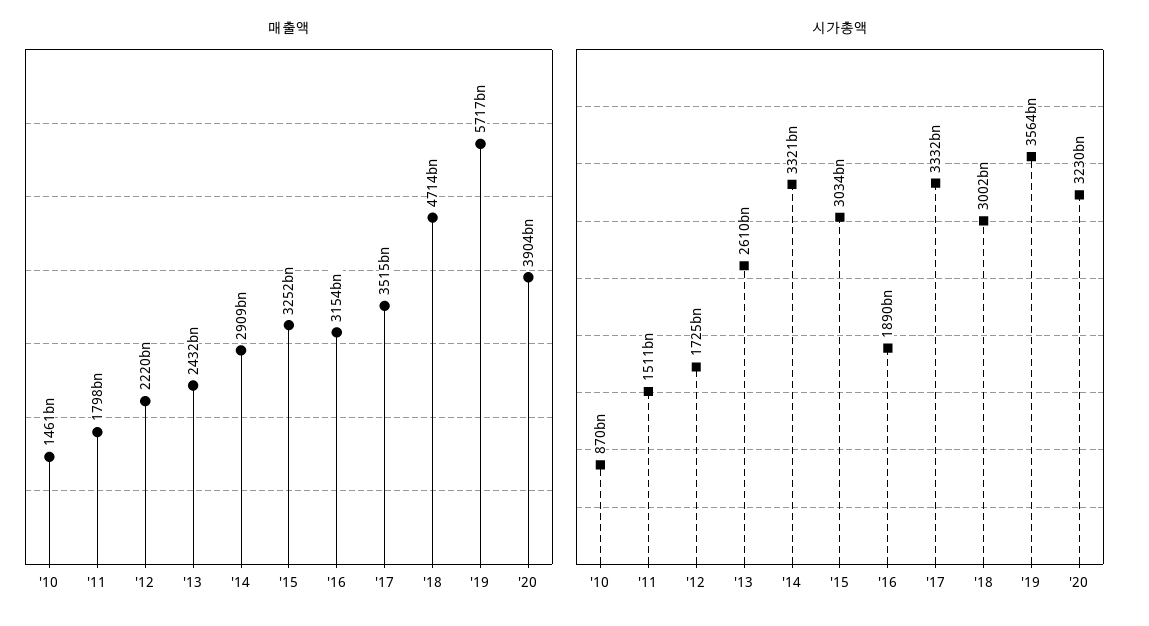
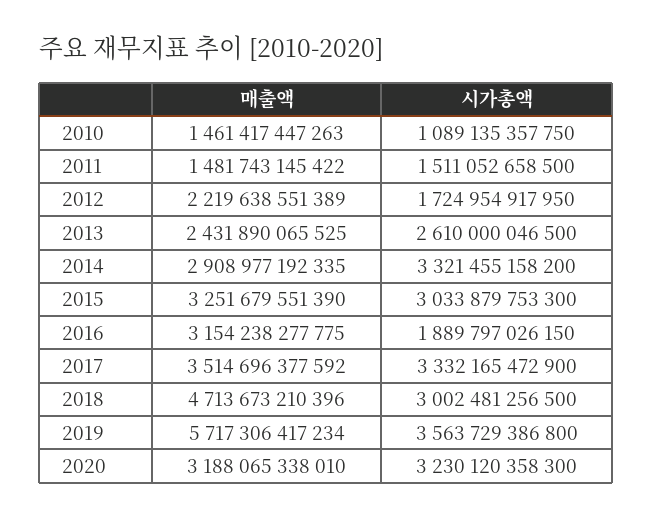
매출액, '11: 1798000000000 -> 1481743145422
매출액, '20: 3904000000000 -> 3188065338010
시가총액, '10: 870000000000 -> 1089135357750

